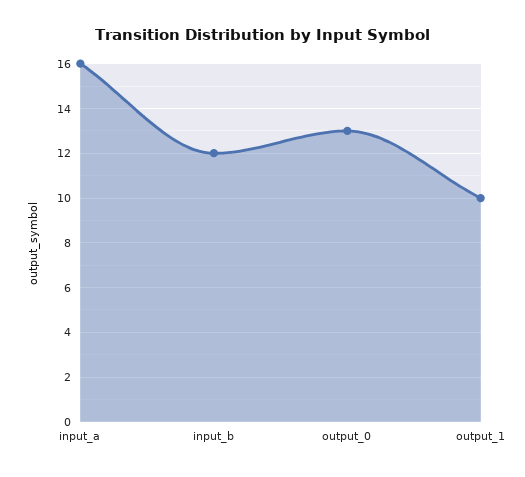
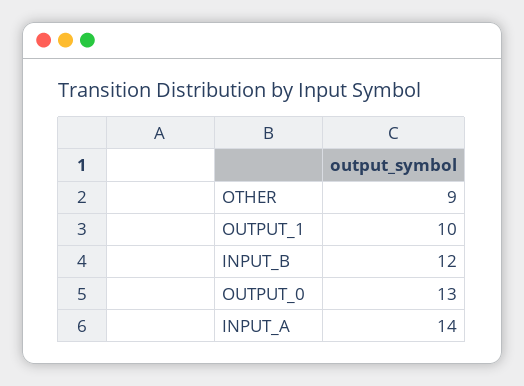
input_a: 16 -> 14
OTHER: none -> 9

